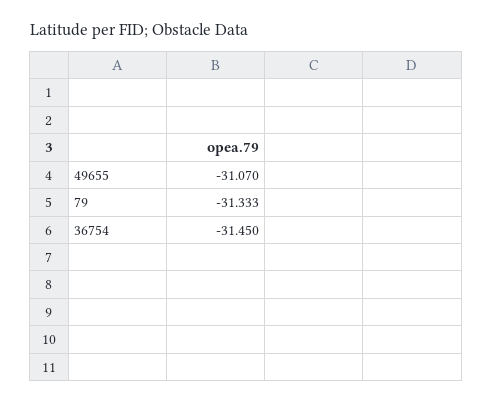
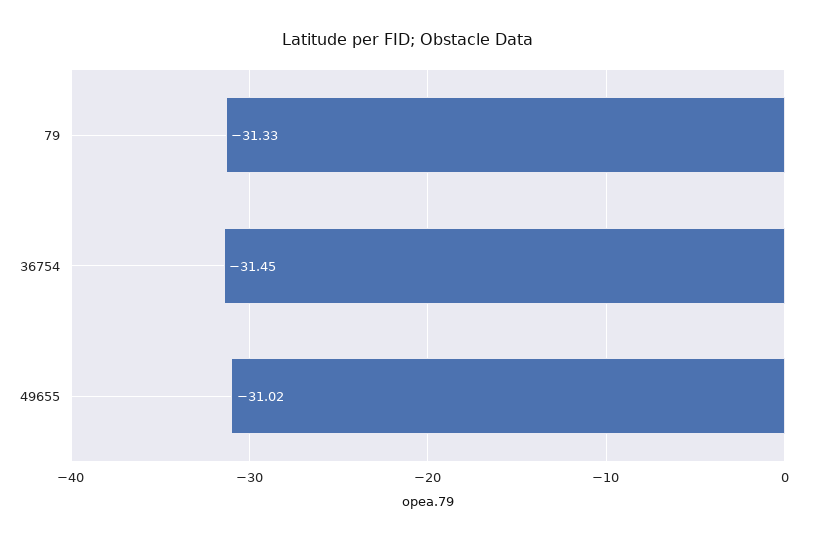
49655: -31.07 -> -31.02

